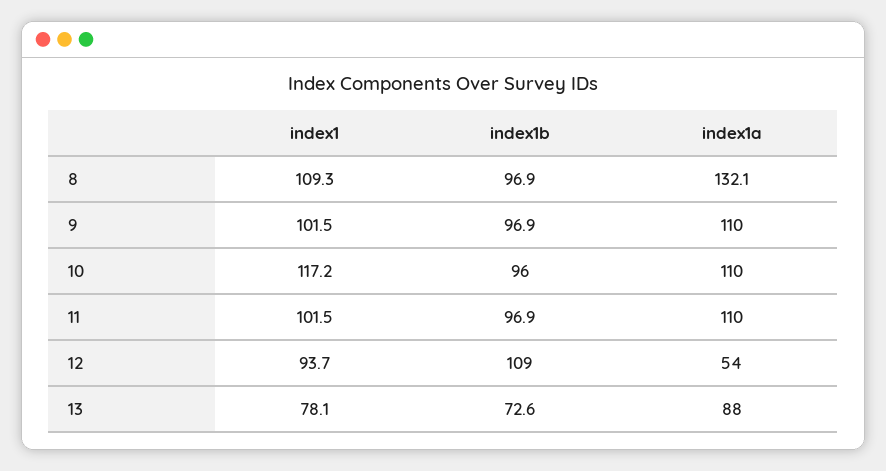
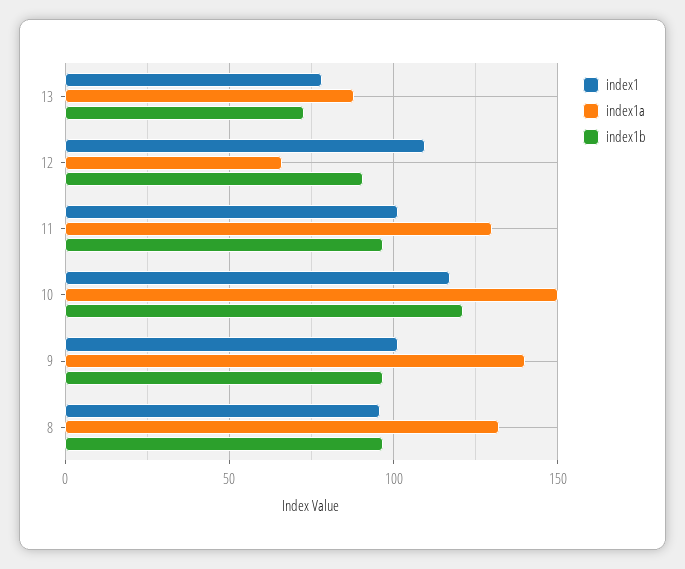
index1, 8: 109.3 -> 95
index1a, 9: 110 -> 140
index1b, 10: 96 -> 120
index1a, 10: 110 -> 150
index1a, 11: 110 -> 130
index1, 12: 93.7 -> 110
index1b, 12: 109 -> 90
index1a, 12: 54 -> 65

